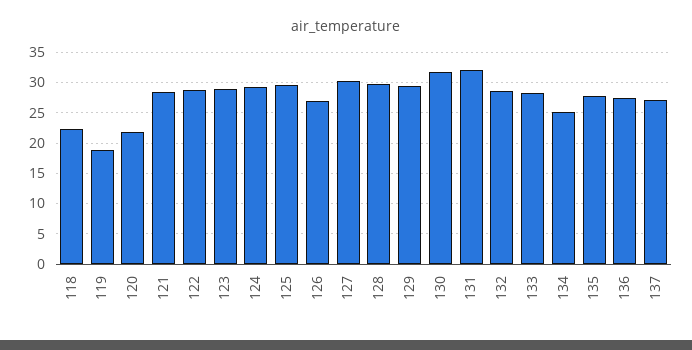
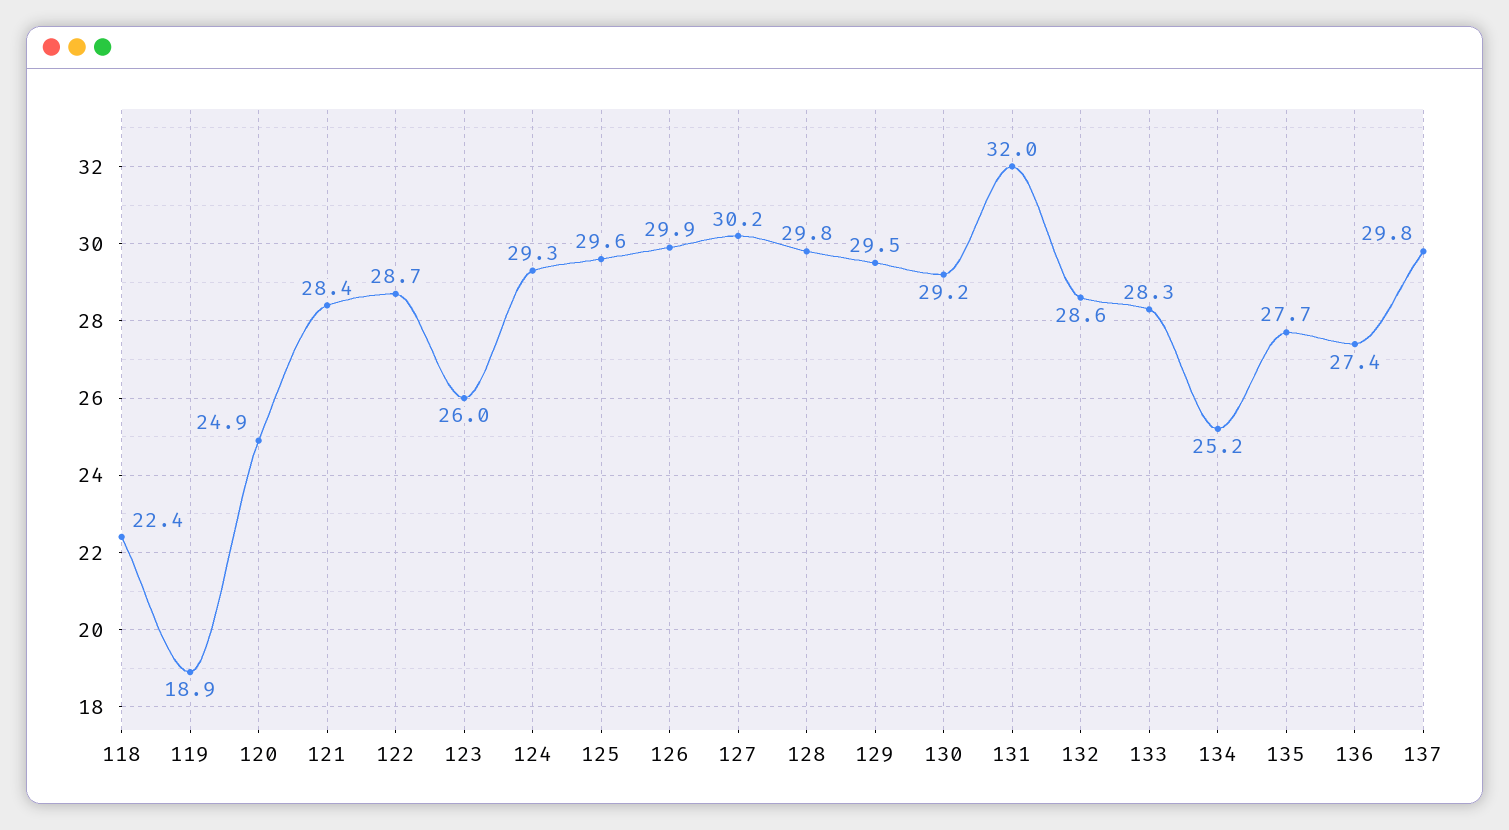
120: 22 -> 24.9
123: 29 -> 26
126: 27 -> 29.9
130: 32 -> 29.2
137: 27 -> 29.8

